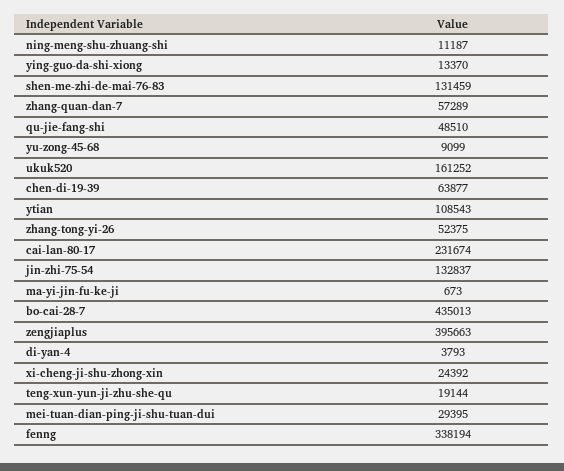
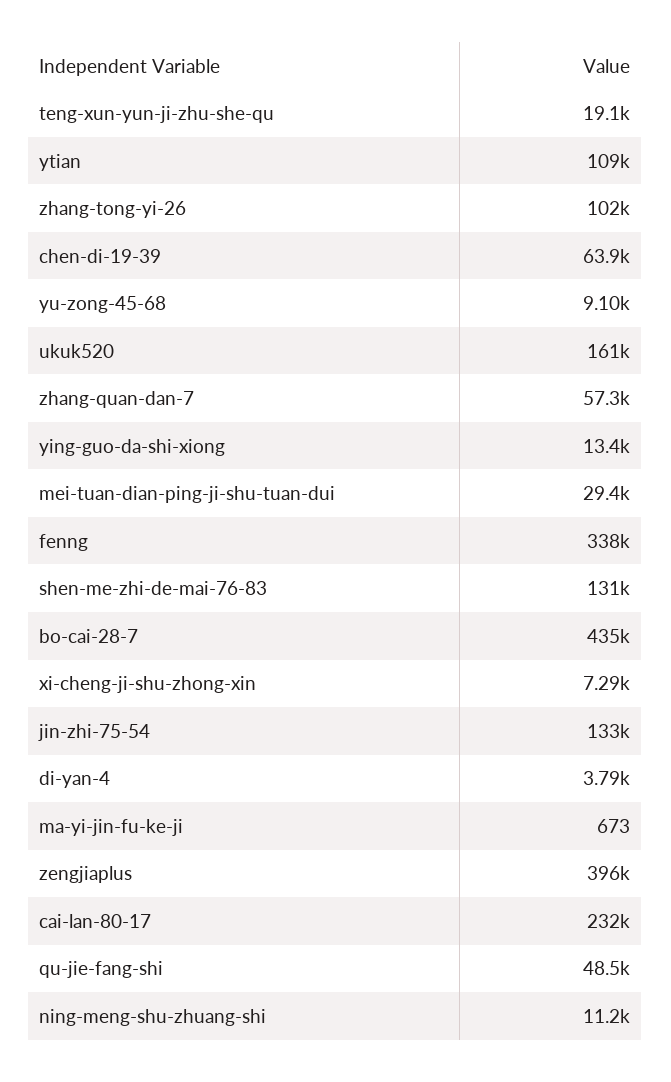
zhang-tong-yi-26: 52375 -> 102000
xi-cheng-ji-shu-zhong-xin: 24392 -> 7290

